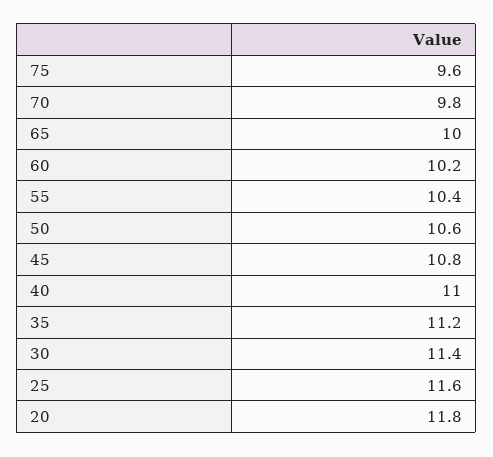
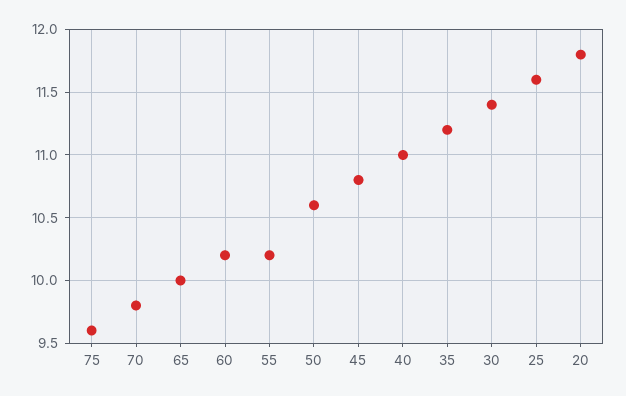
55: 10.4 -> 10.2

